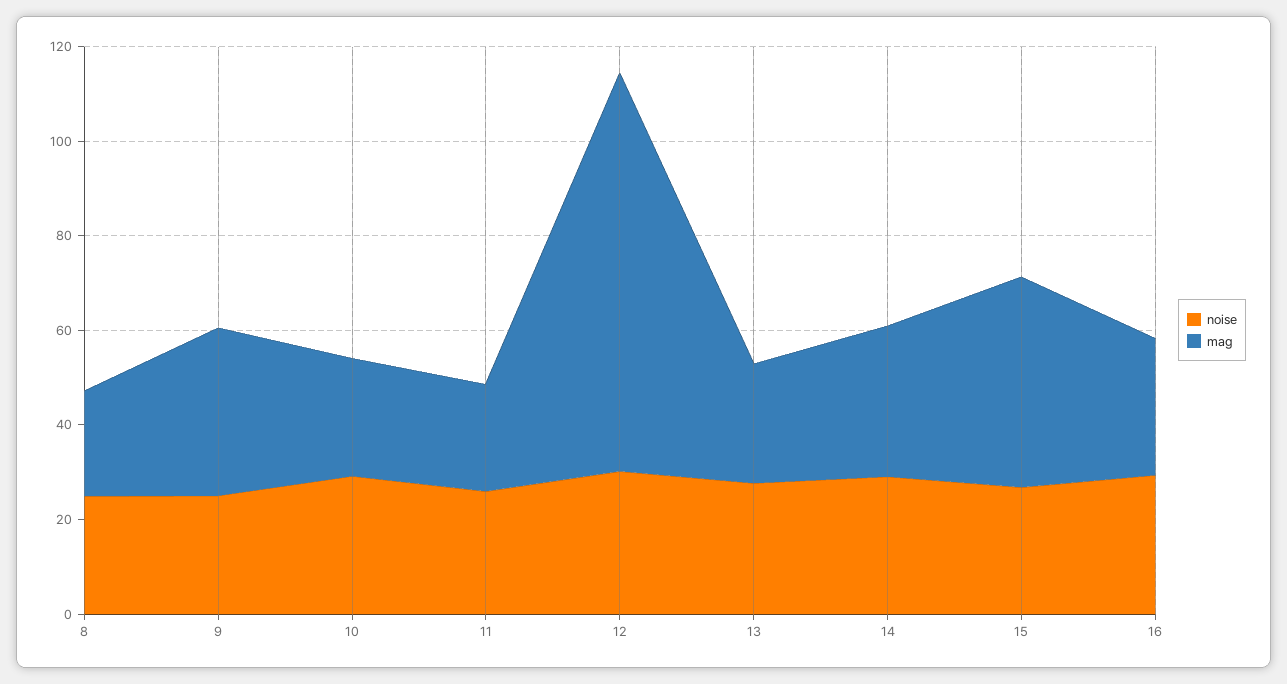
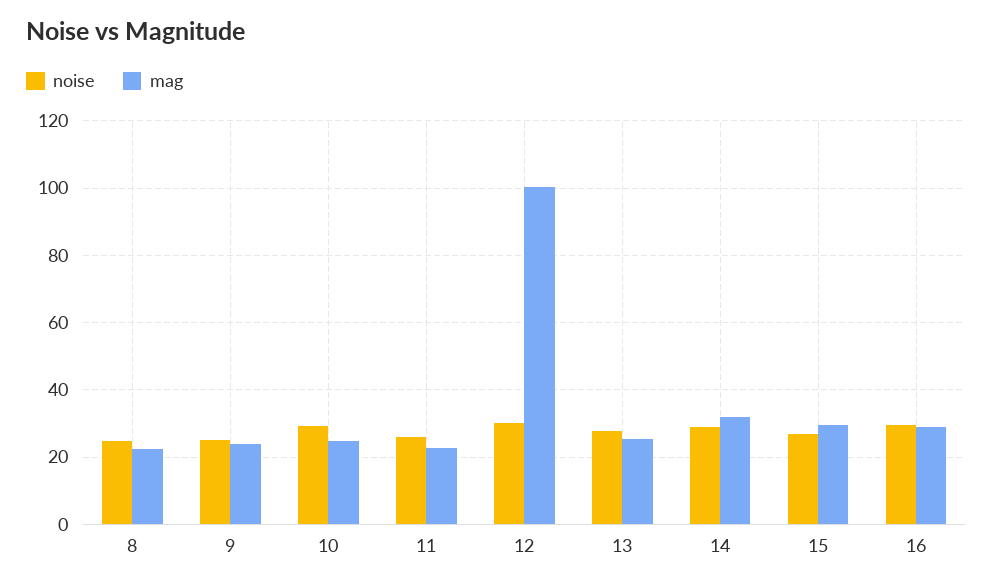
mag, 9: 35 -> 24
mag, 12: 85 -> 100
mag, 15: 45 -> 30

